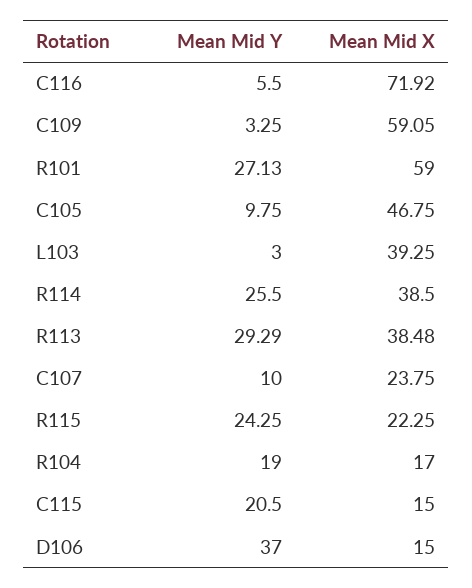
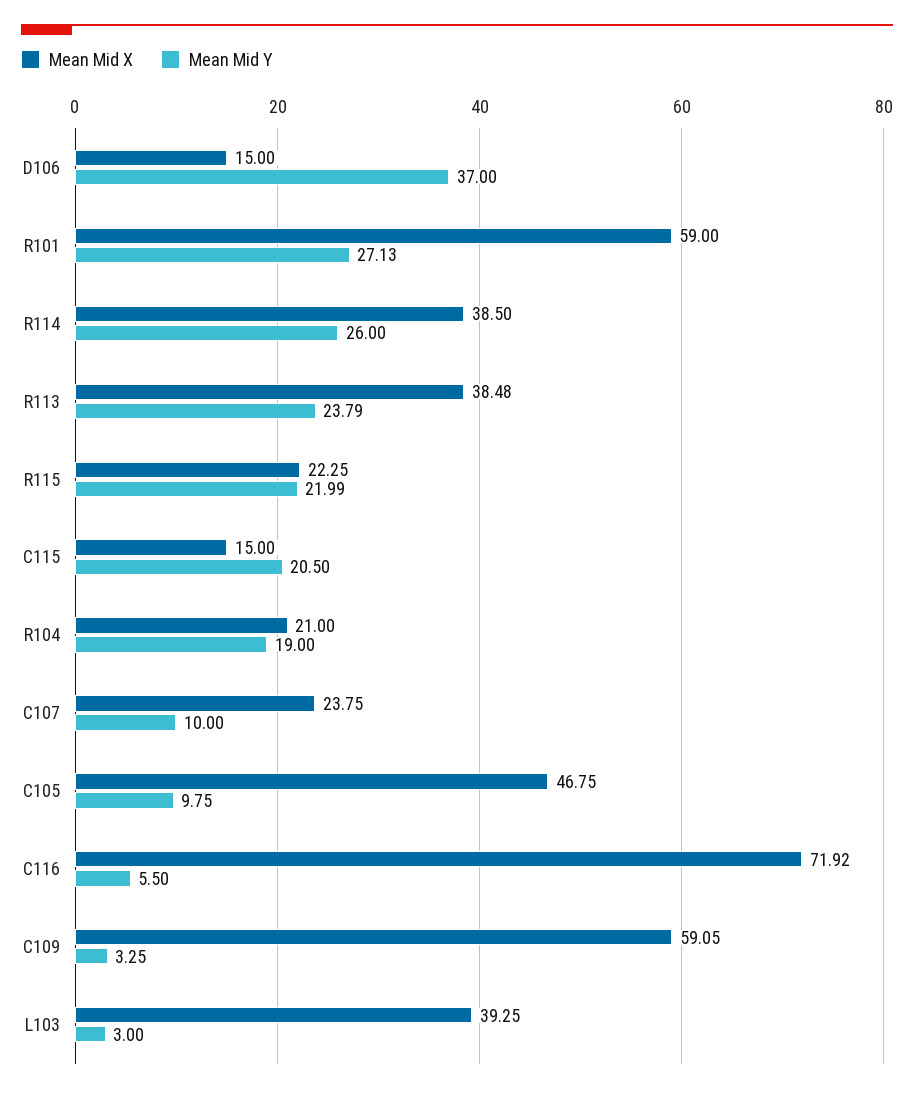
Mean Mid Y, R114: 25.5 -> 26
Mean Mid Y, R113: 29.29 -> 23.79
Mean Mid Y, R115: 24.25 -> 21.99
Mean Mid X, R104: 17 -> 21

